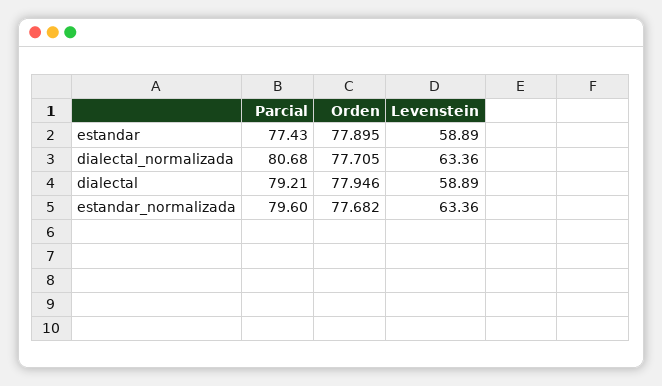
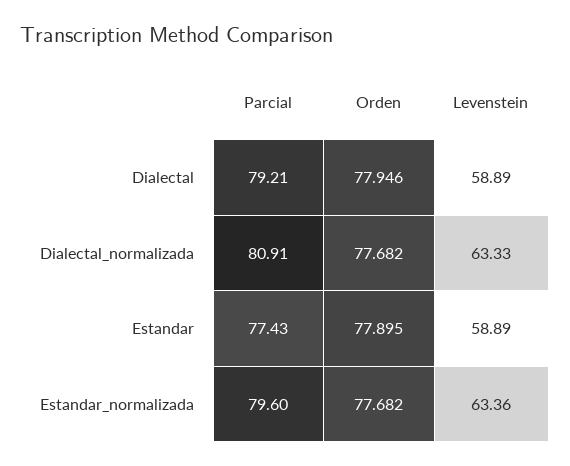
Parcial, dialectal_normalizada: 80.68 -> 80.91
Orden, dialectal_normalizada: 77.705 -> 77.682
Levenstein, dialectal_normalizada: 63.36 -> 63.33

